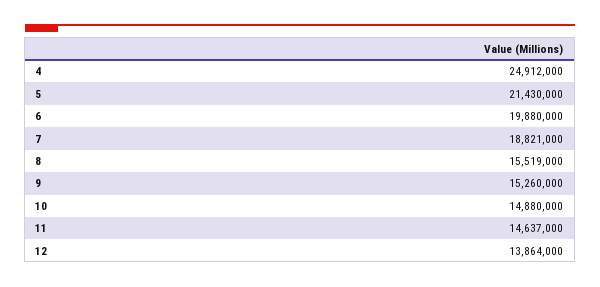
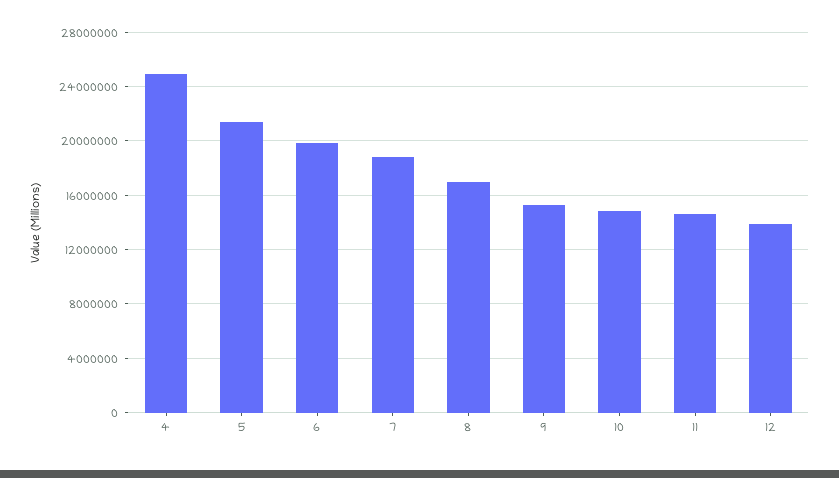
8: 15519000 -> 17000000

